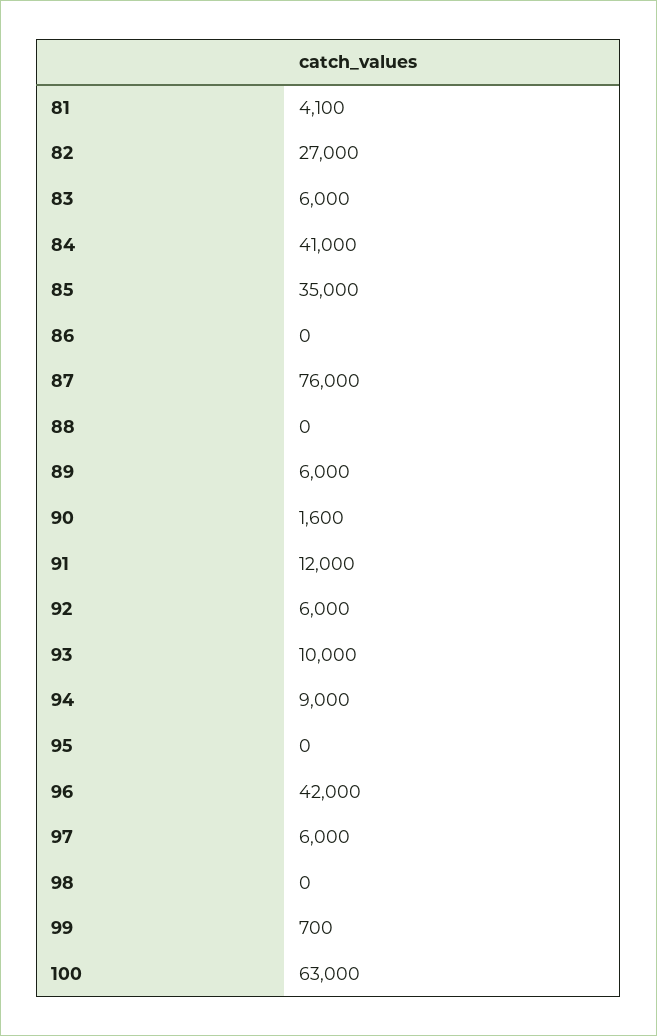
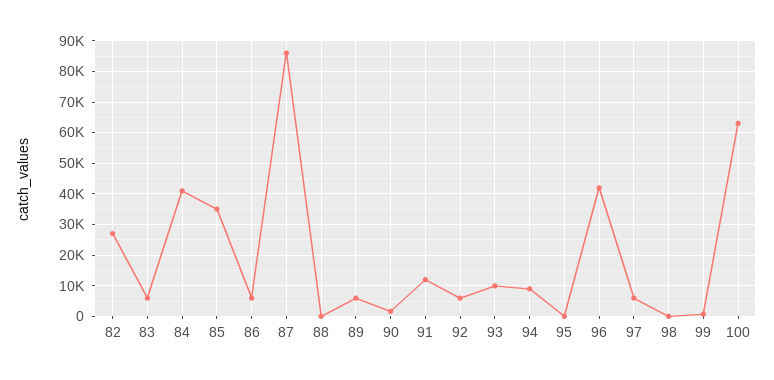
81: 4100 -> none
86: 0 -> 6000
87: 76000 -> 86000

